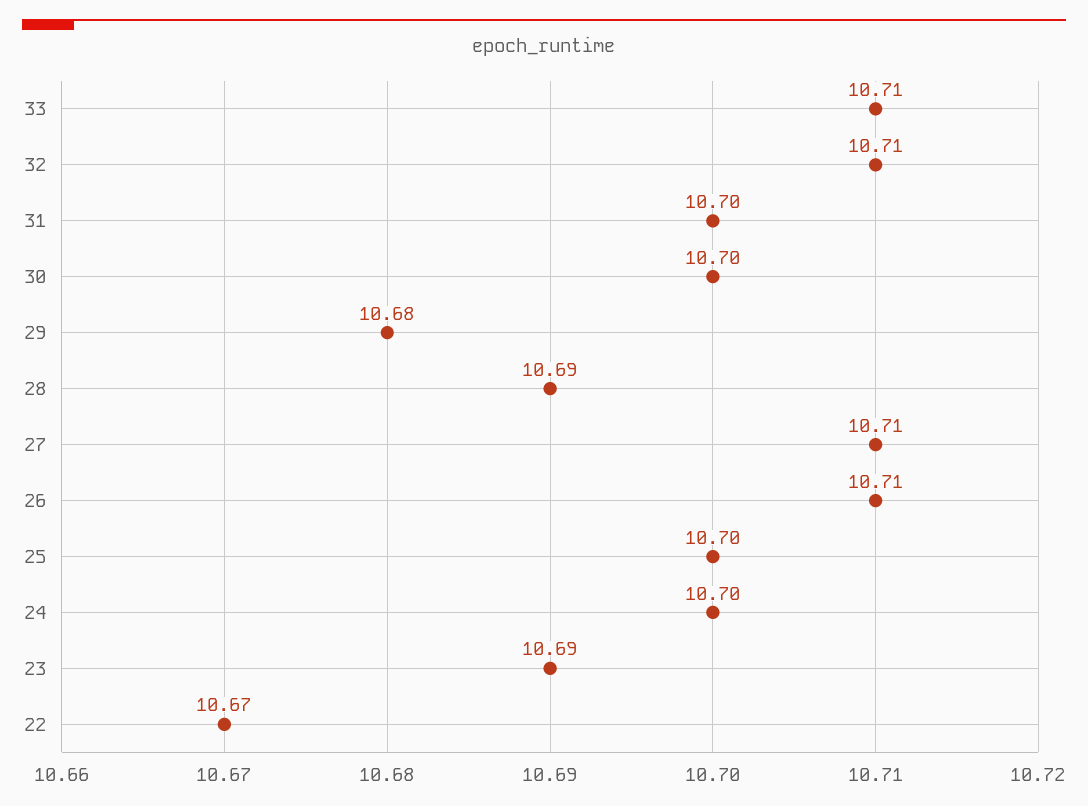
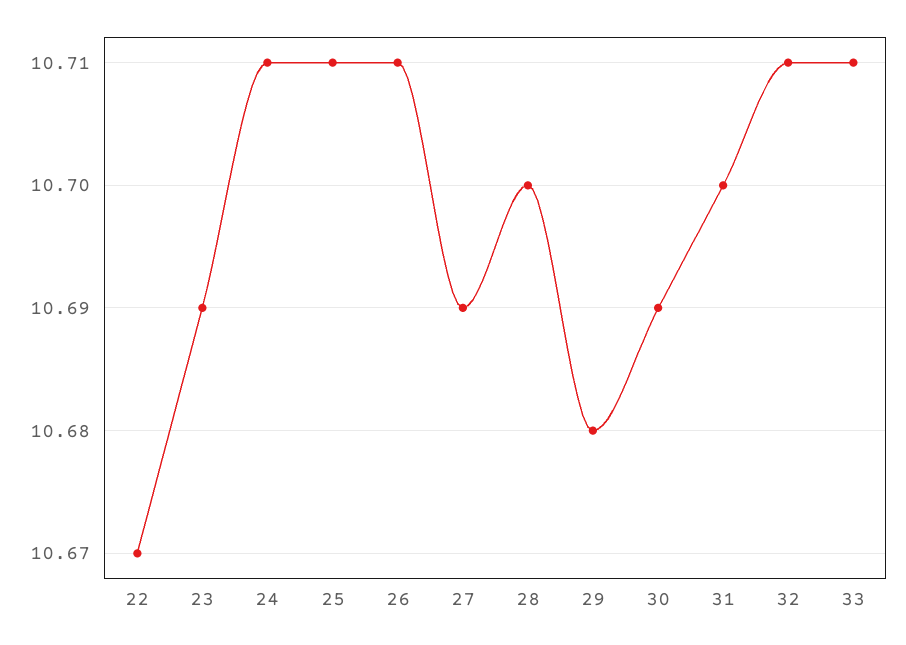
30: 10.7 -> 10.69
28: 10.69 -> 10.7
27: 10.71 -> 10.69
25: 10.7 -> 10.71
24: 10.7 -> 10.71

